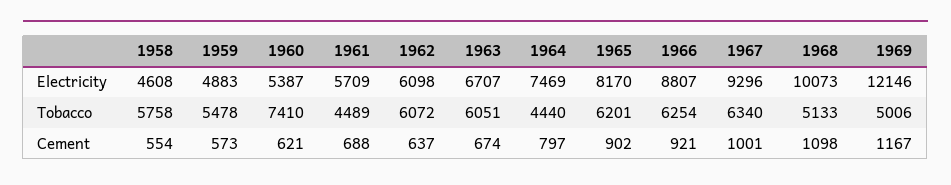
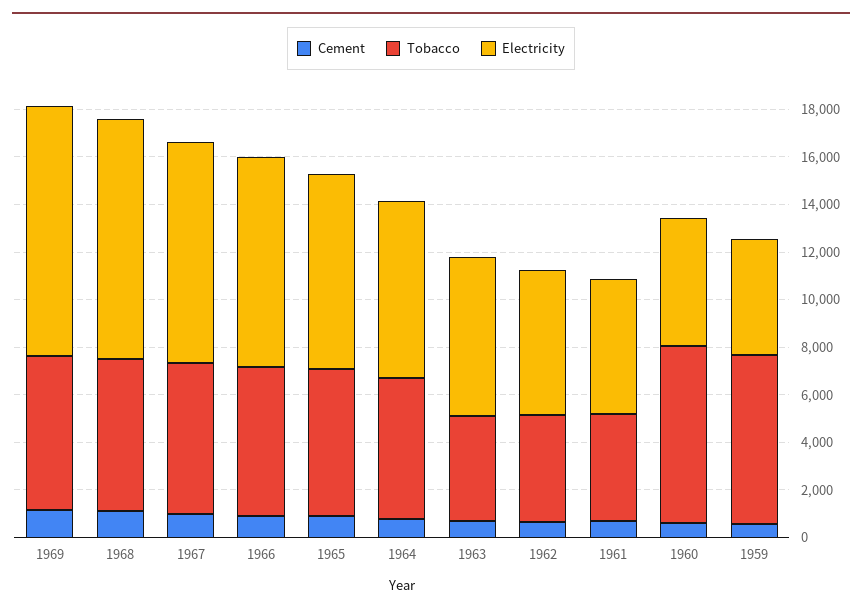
Electricity, 1958: 4608 -> none
Electricity, 1969: 12146 -> 10500
Tobacco, 1958: 5758 -> none
Tobacco, 1959: 5478 -> 7000
Tobacco, 1962: 6072 -> 4500
Tobacco, 1963: 6051 -> 4500
Tobacco, 1964: 4440 -> 6000
Tobacco, 1968: 5133 -> 6500
Tobacco, 1969: 5006 -> 6500
Cement, 1958: 554 -> none

